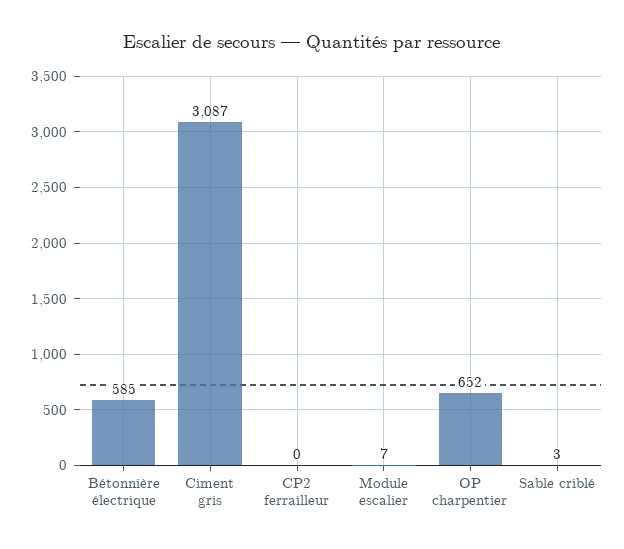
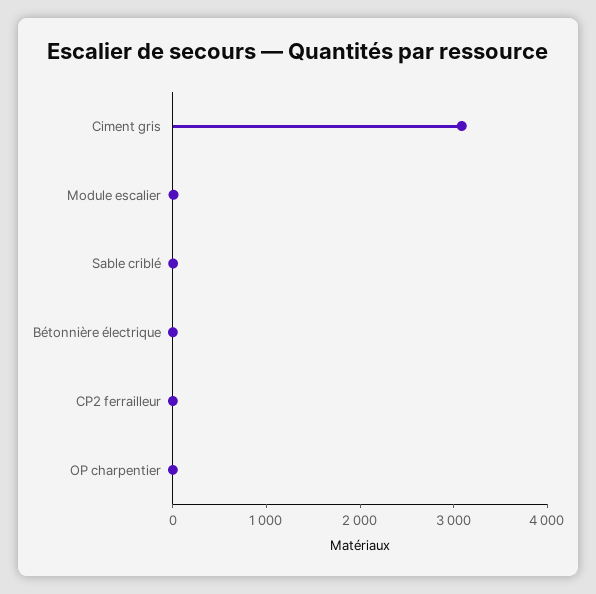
Bétonnière électrique: 585 -> 0
OP charpentier: 652 -> 0

